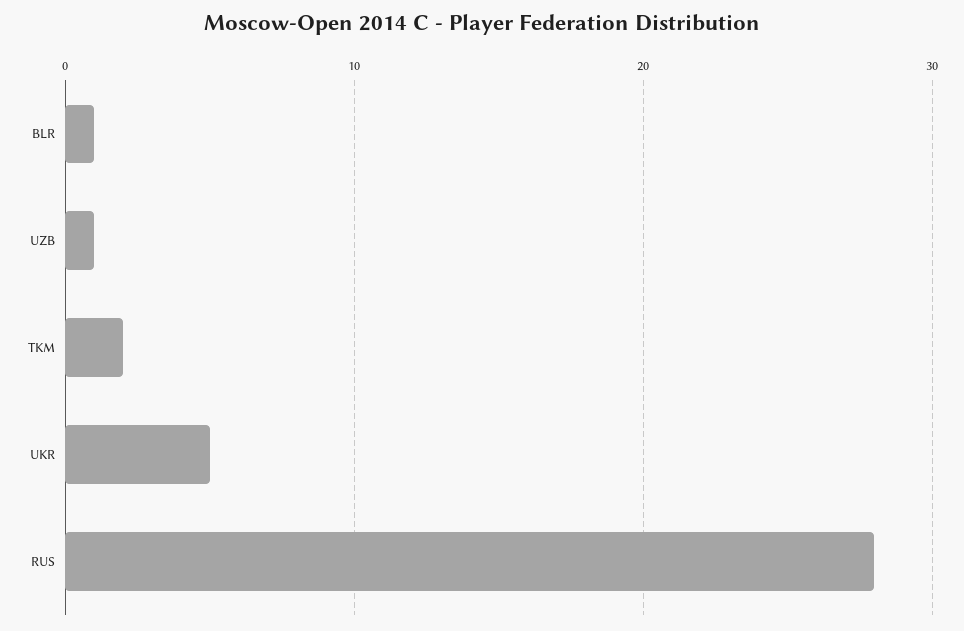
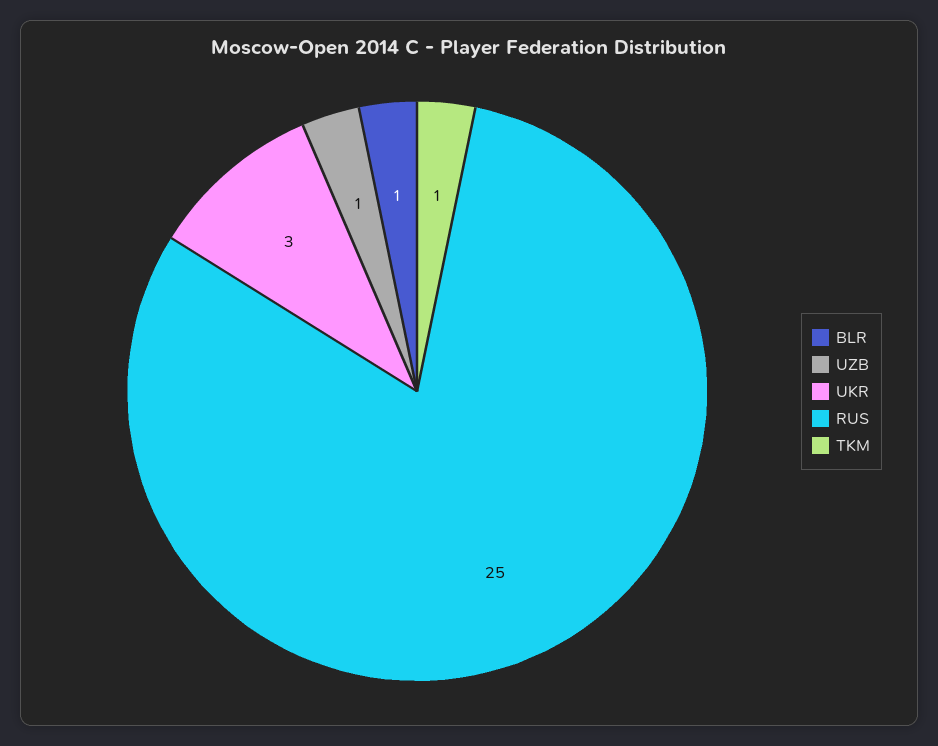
TKM: 2 -> 1
UKR: 5 -> 3
RUS: 28 -> 25

